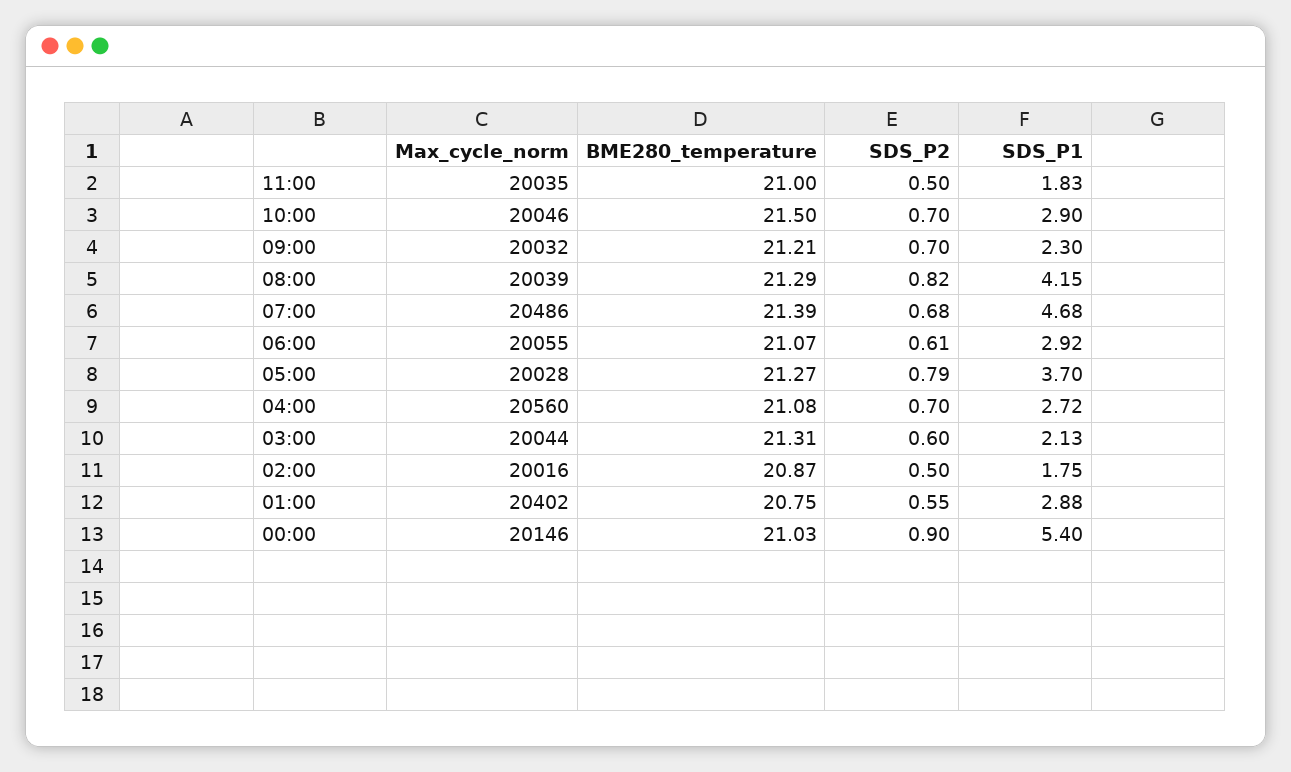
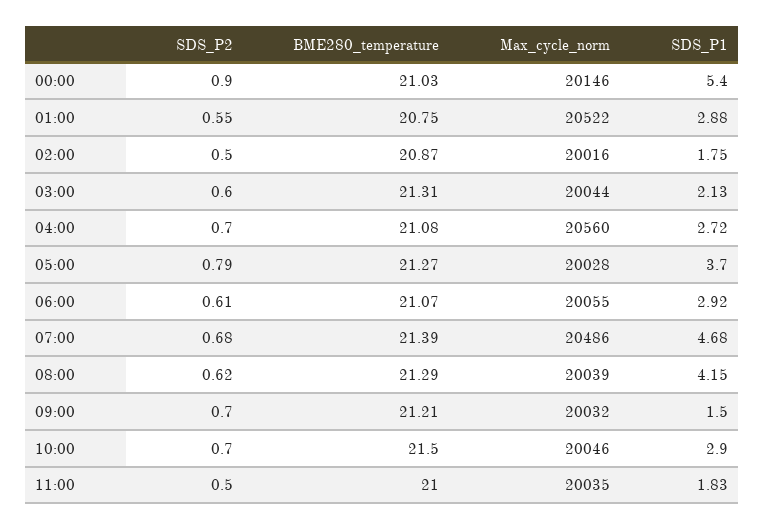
SDS_P1, 09:00: 2.3 -> 1.5
SDS_P2, 08:00: 0.82 -> 0.62
Max_cycle_norm, 01:00: 20402 -> 20522

